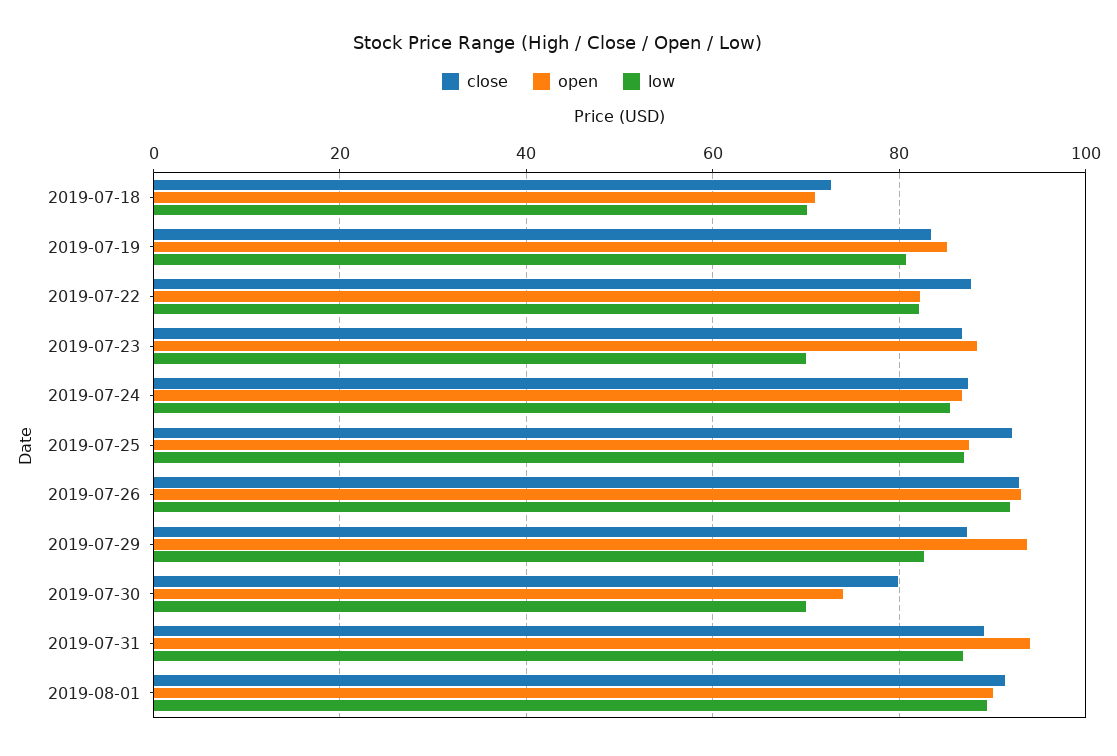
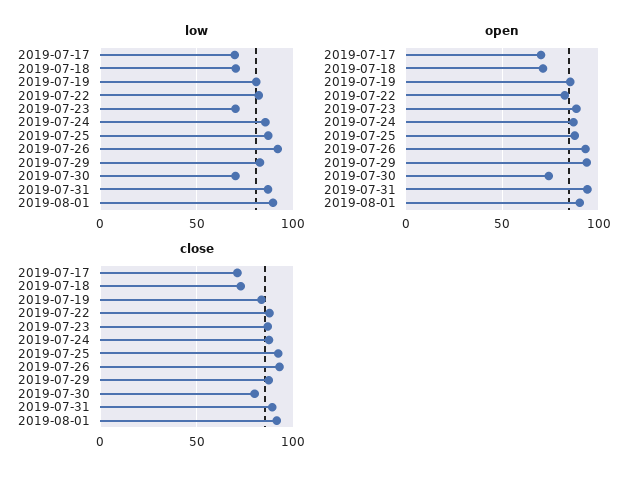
low, 2019-07-17: none -> 70
open, 2019-07-17: none -> 70
close, 2019-07-17: none -> 70

